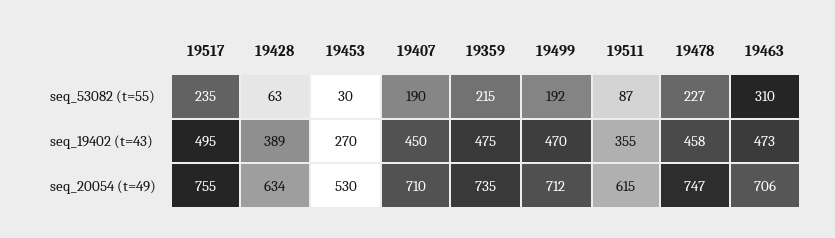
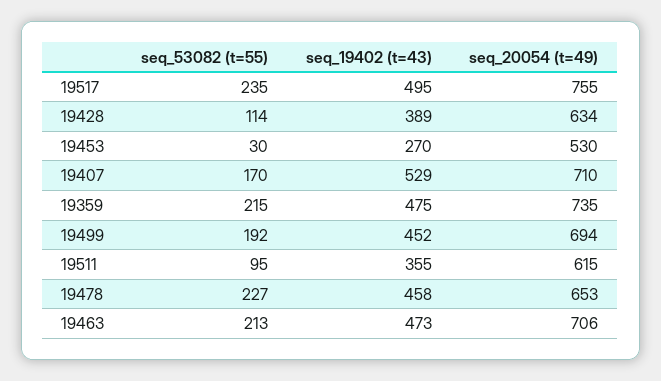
19428, seq_53082 (t=55): 63 -> 114
19407, seq_53082 (t=55): 190 -> 170
19511, seq_53082 (t=55): 87 -> 95
19463, seq_53082 (t=55): 310 -> 213
19407, seq_19402 (t=43): 450 -> 529
19499, seq_19402 (t=43): 470 -> 452
19499, seq_20054 (t=49): 712 -> 694
19478, seq_20054 (t=49): 747 -> 653

